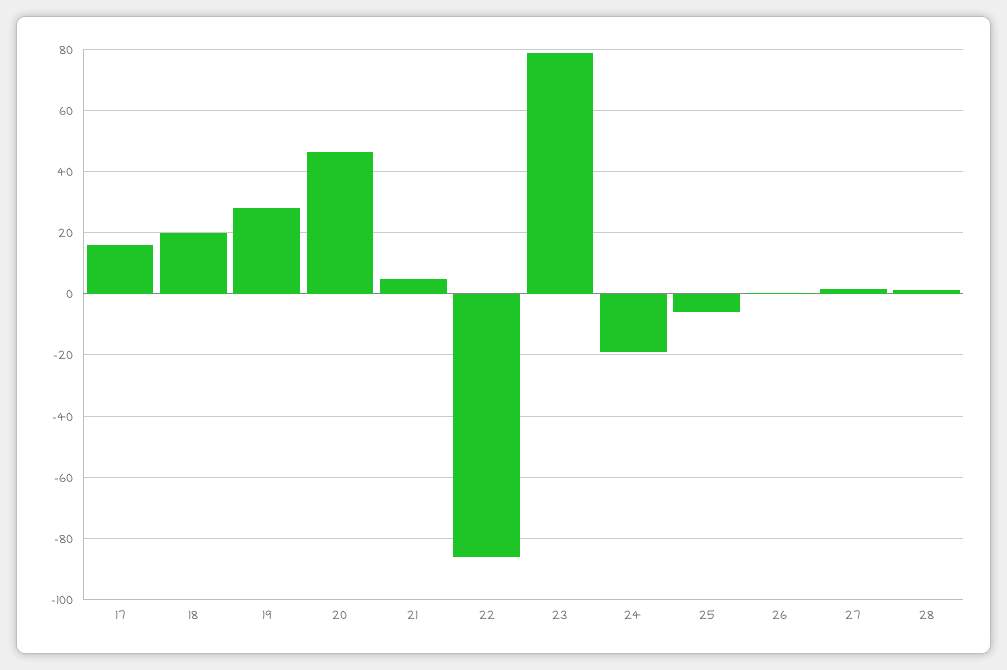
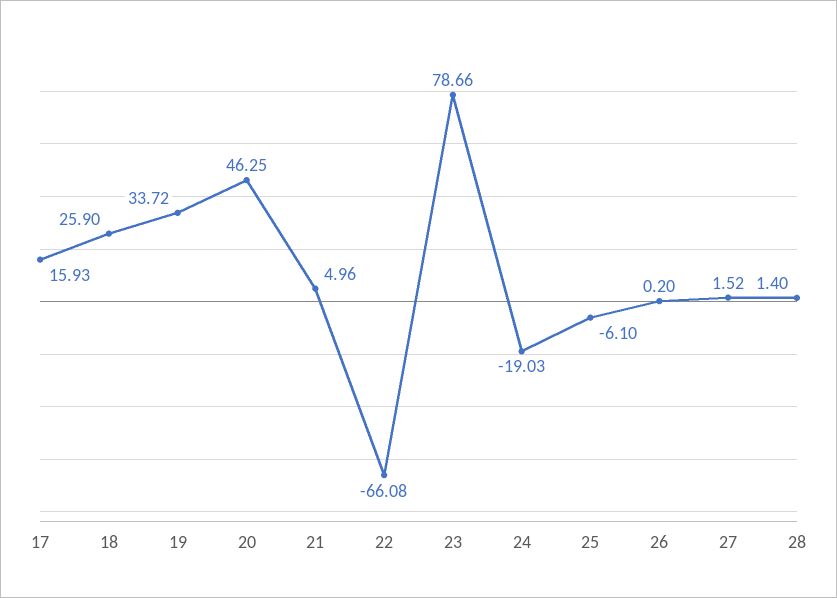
18: 20 -> 25.9
19: 28 -> 33.72
22: -86 -> -66.08

